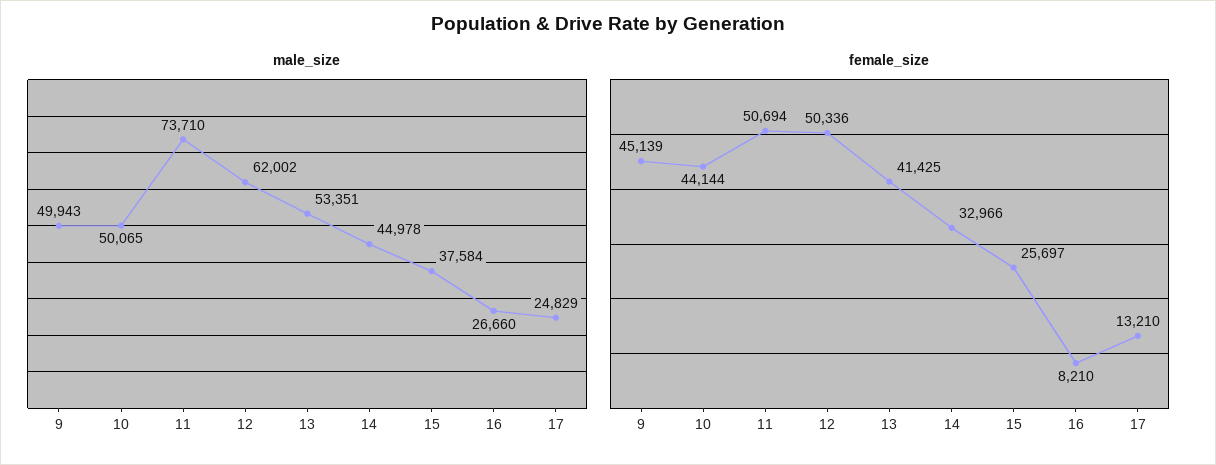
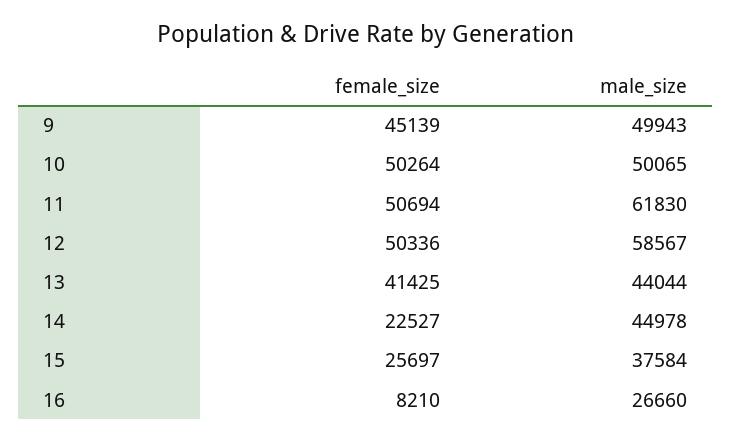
male_size, 11: 73710 -> 61830
male_size, 12: 62002 -> 58567
male_size, 13: 53351 -> 44044
male_size, 17: 24829 -> none
female_size, 10: 44144 -> 50264
female_size, 14: 32966 -> 22527
female_size, 17: 13210 -> none

